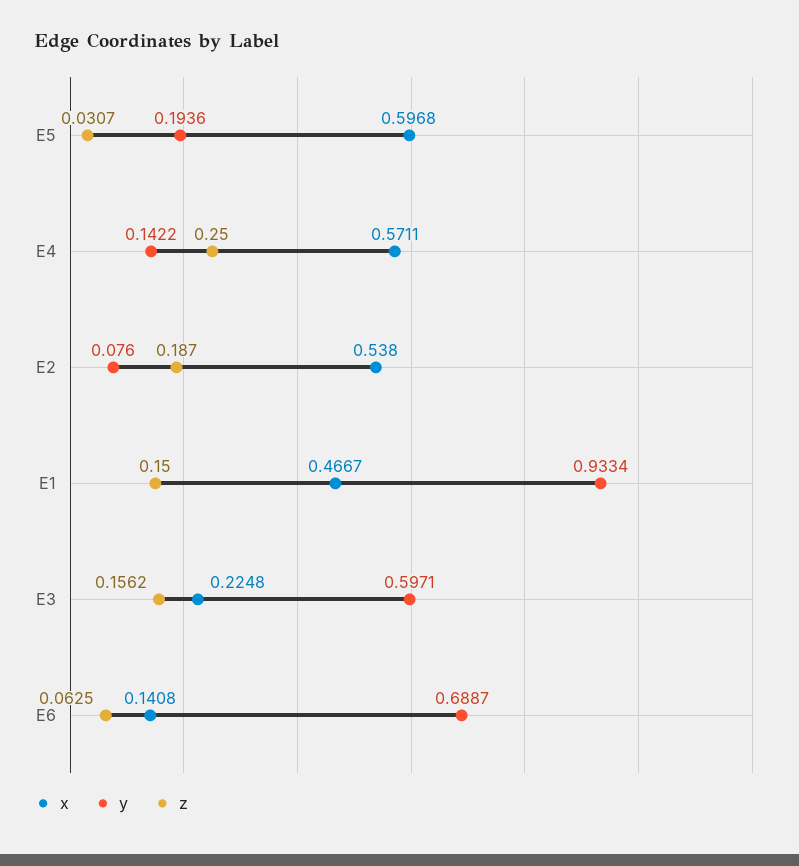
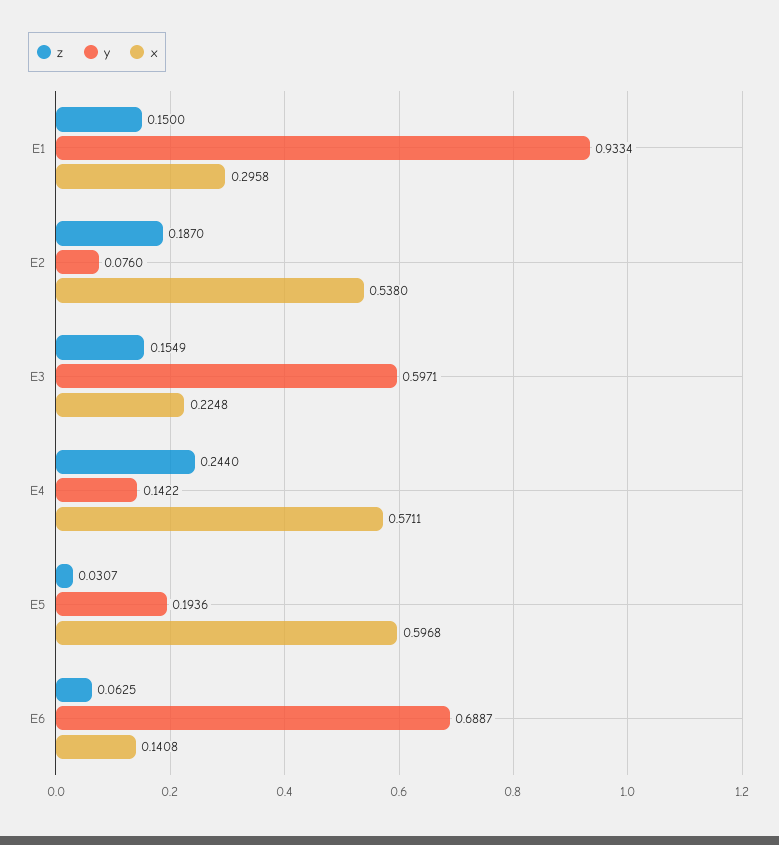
z, E4: 0.25 -> 0.244
x, E1: 0.4667 -> 0.2958
z, E3: 0.1562 -> 0.1549

